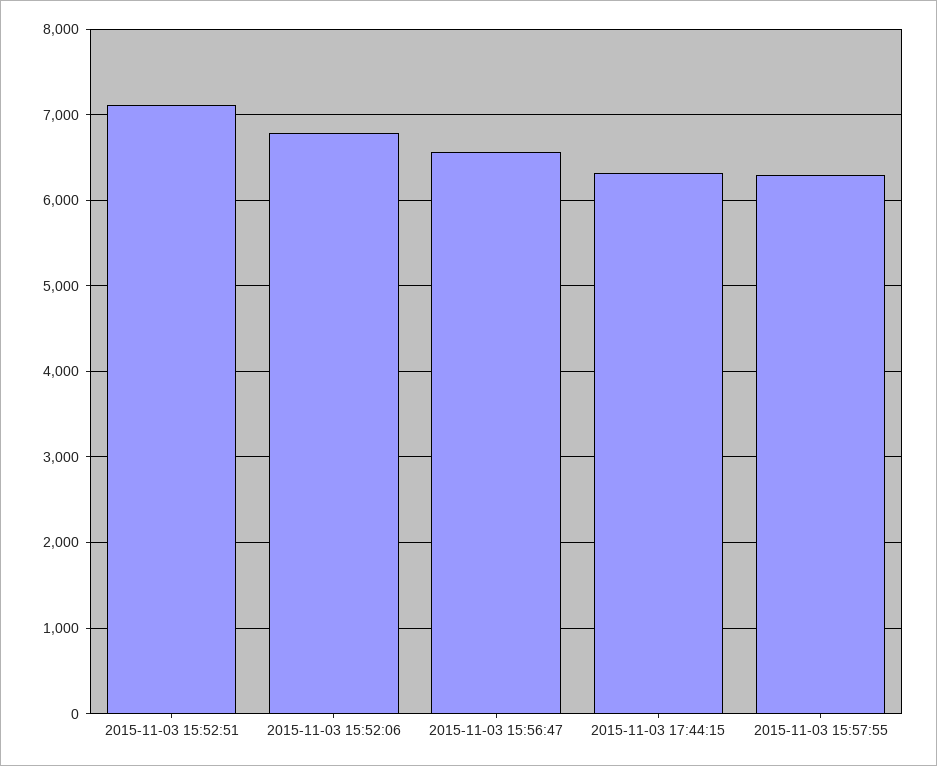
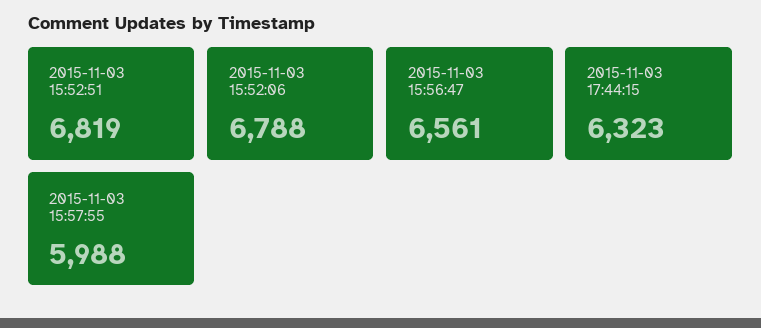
2015-11-03 15:52:51: 7100 -> 6819
2015-11-03 15:57:55: 6300 -> 5988

